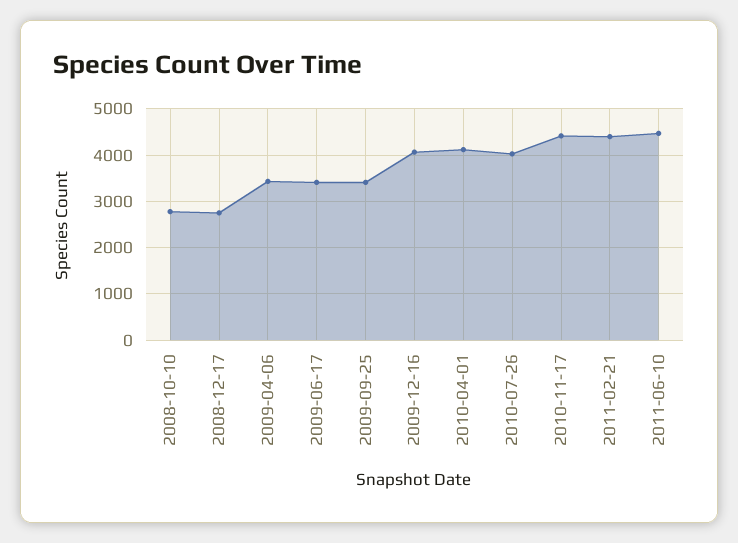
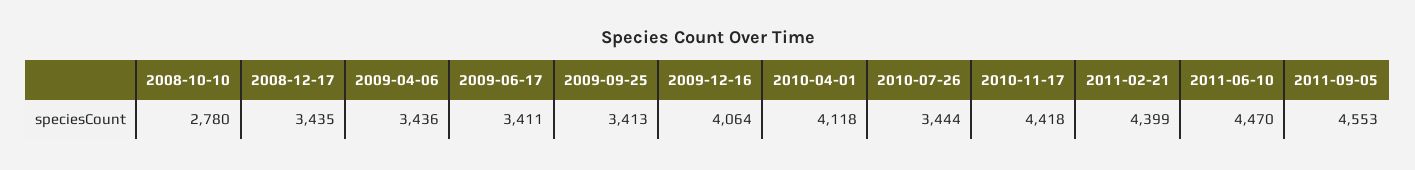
2008-12-17: 2800 -> 3435
2010-07-26: 4000 -> 3444
2011-09-05: none -> 4553

